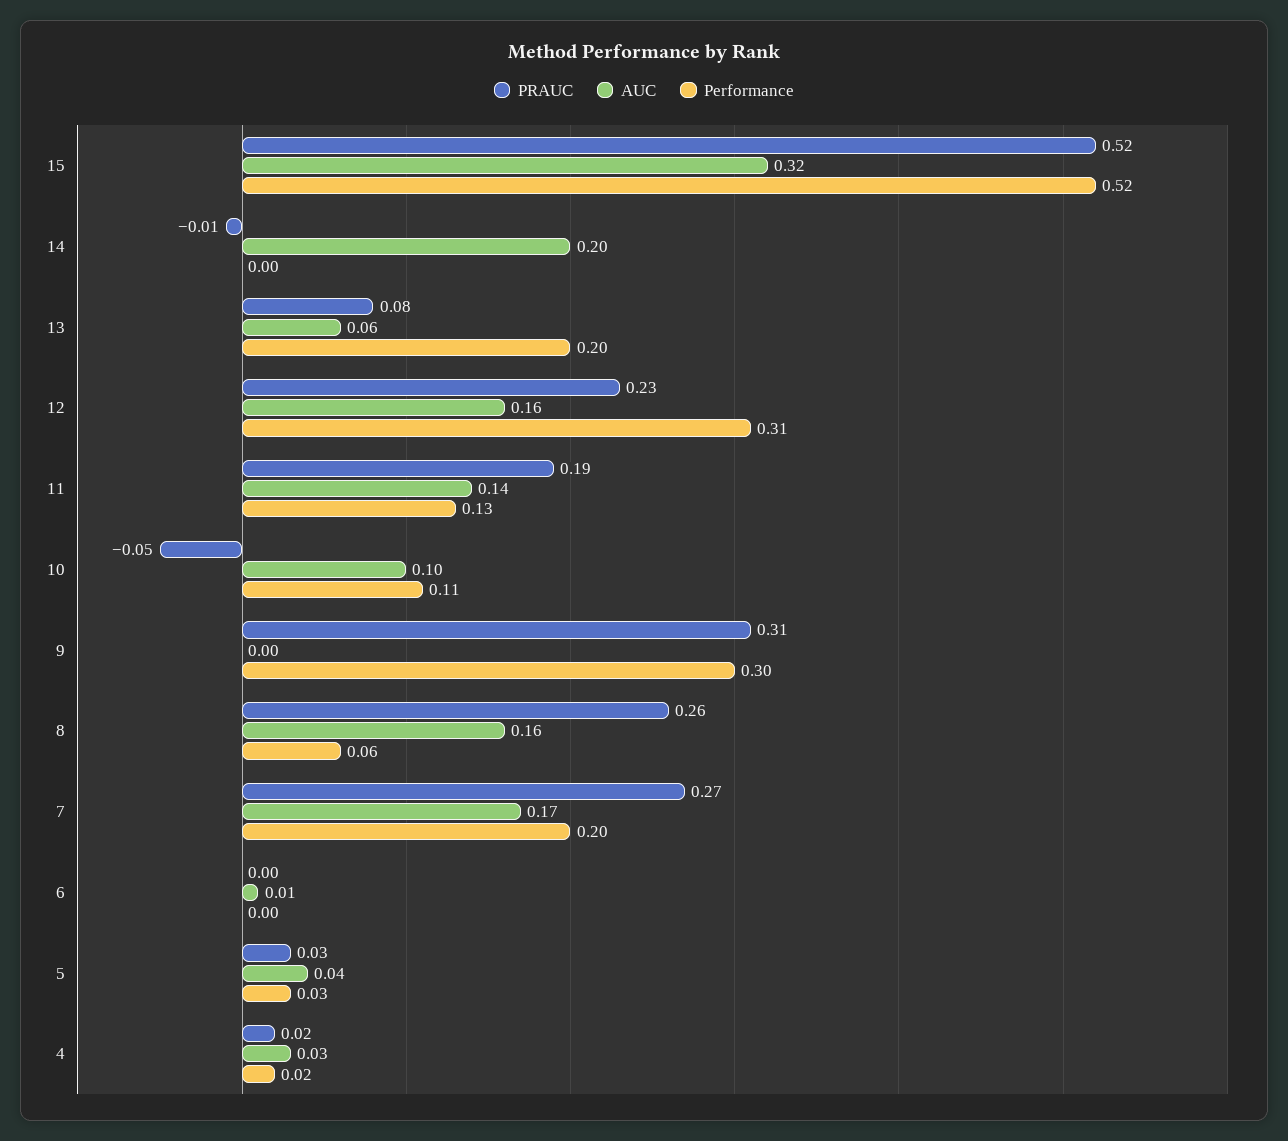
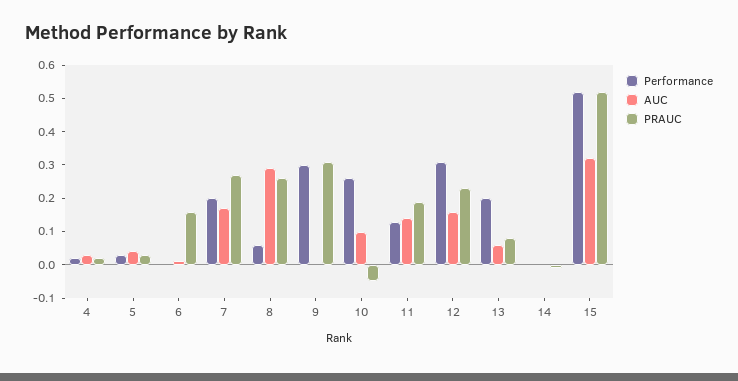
AUC, 14: 0.2 -> 0
Performance, 10: 0.11 -> 0.25
AUC, 8: 0.16 -> 0.3
PRAUC, 6: 0 -> 0.15

